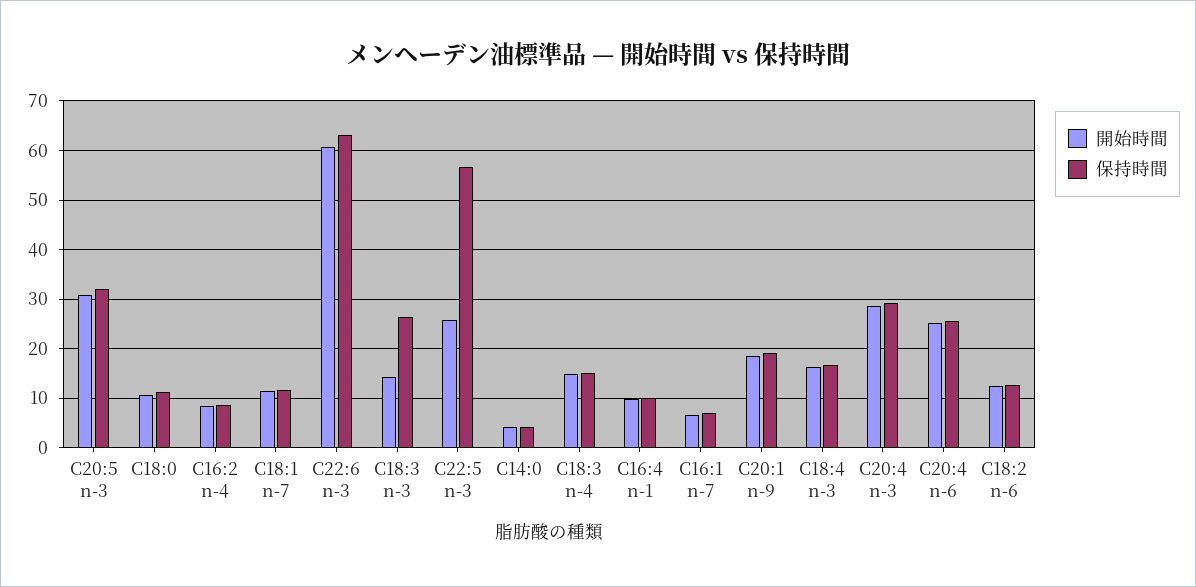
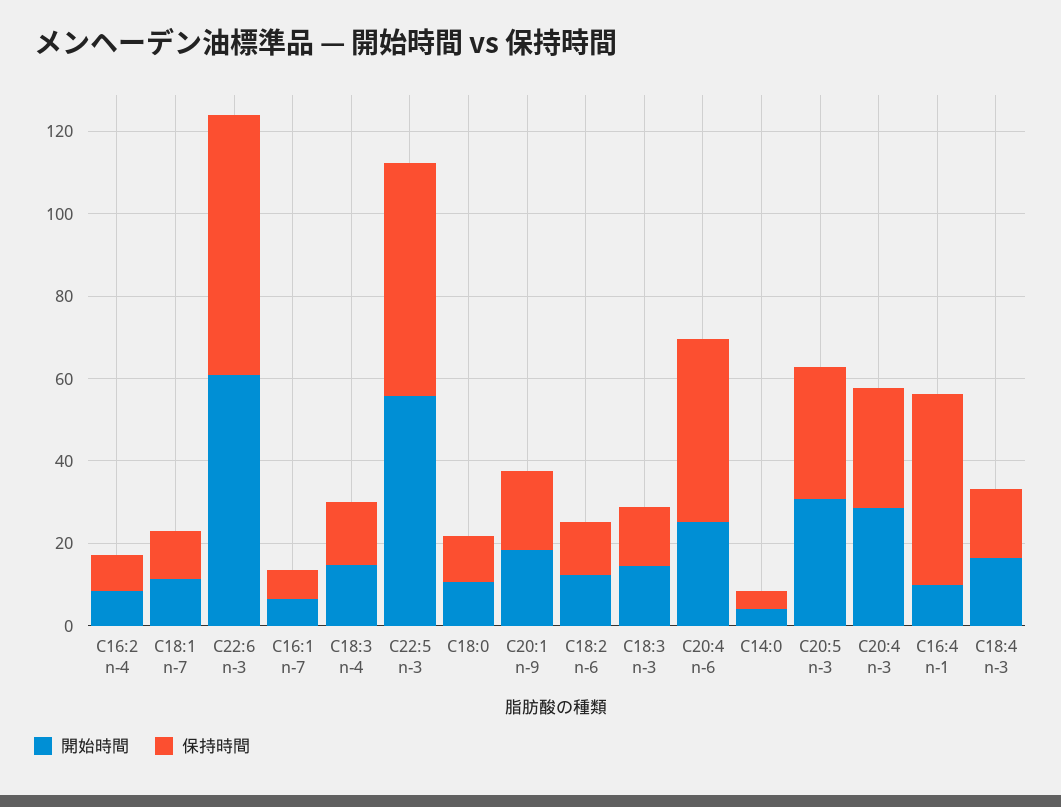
保持時間, C18:3 n-3: 26 -> 15
開始時間, C22:5 n-3: 26 -> 55
保持時間, C16:4 n-1: 10 -> 45
保持時間, C20:4 n-6: 26 -> 45

